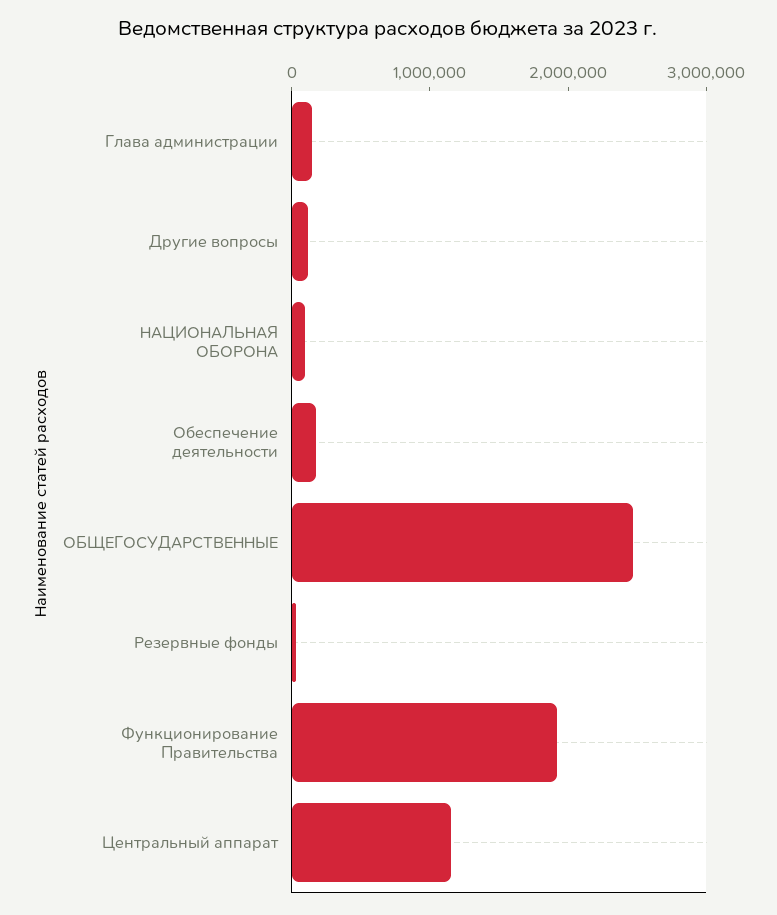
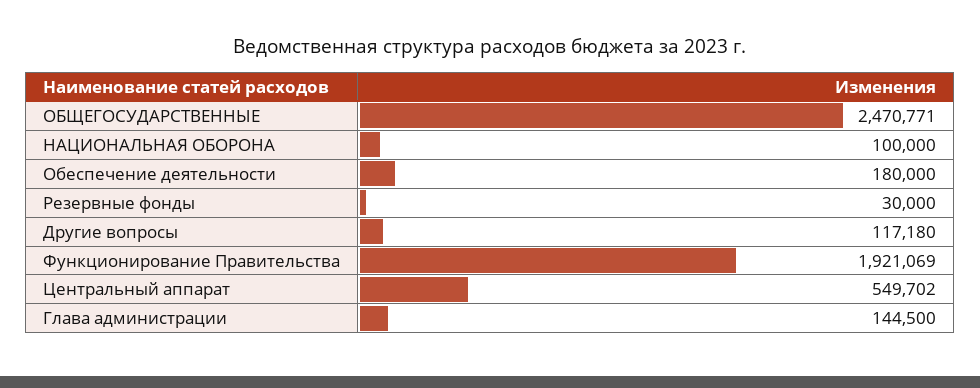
Центральный аппарат: 1200000 -> 549702

